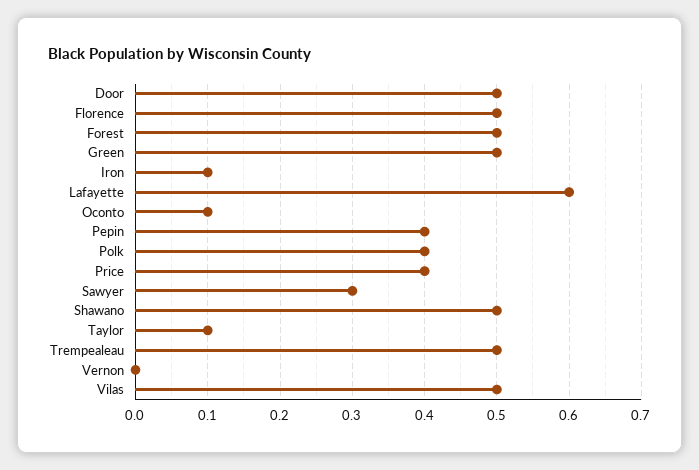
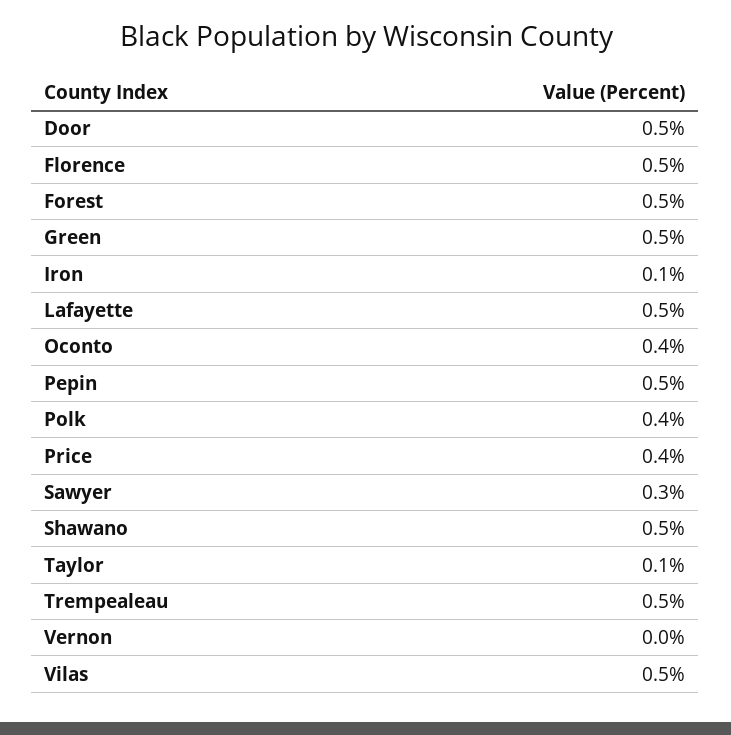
Lafayette: 0.6 -> 0.5
Oconto: 0.1 -> 0.4
Pepin: 0.4 -> 0.5

